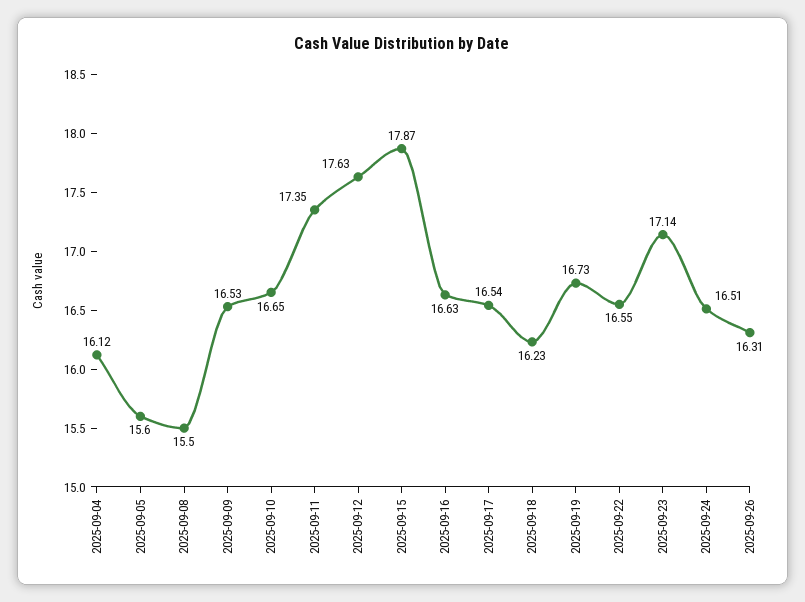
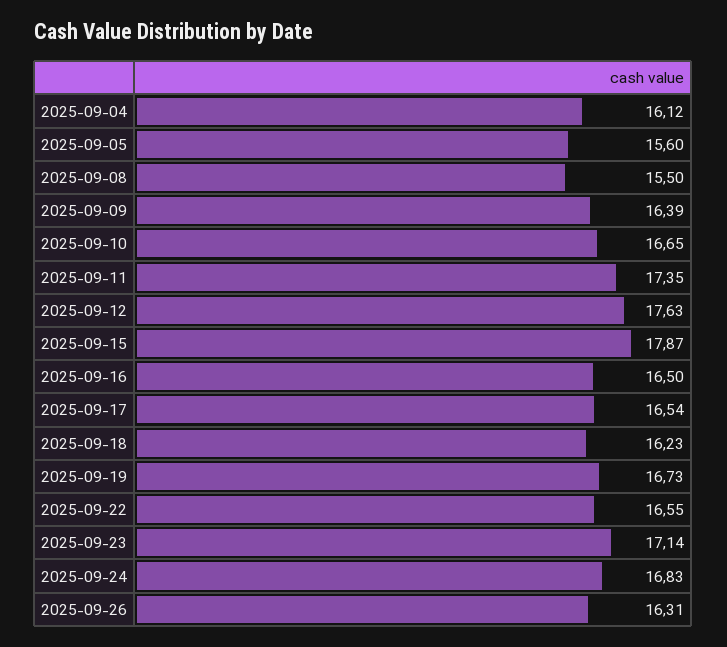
2025-09-09: 16.53 -> 16.39
2025-09-16: 16.63 -> 16.5
2025-09-24: 16.51 -> 16.83

